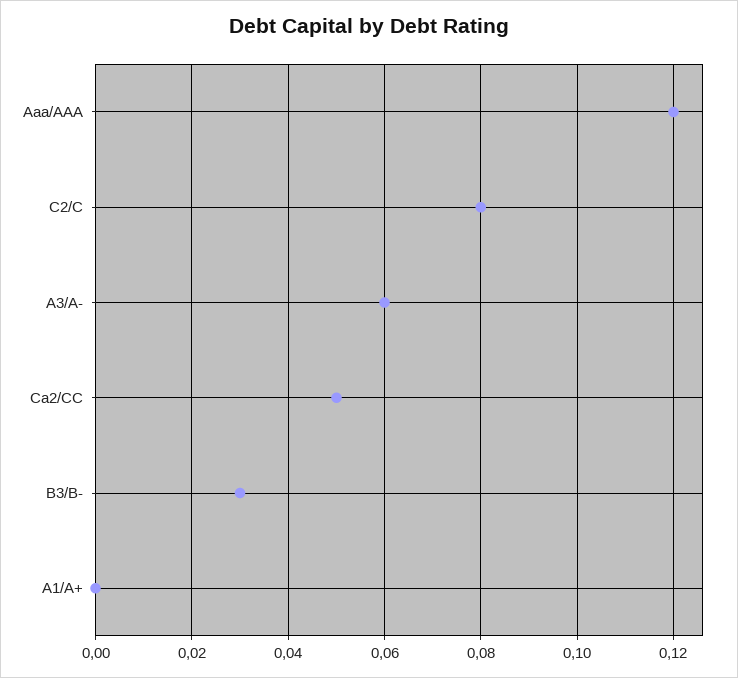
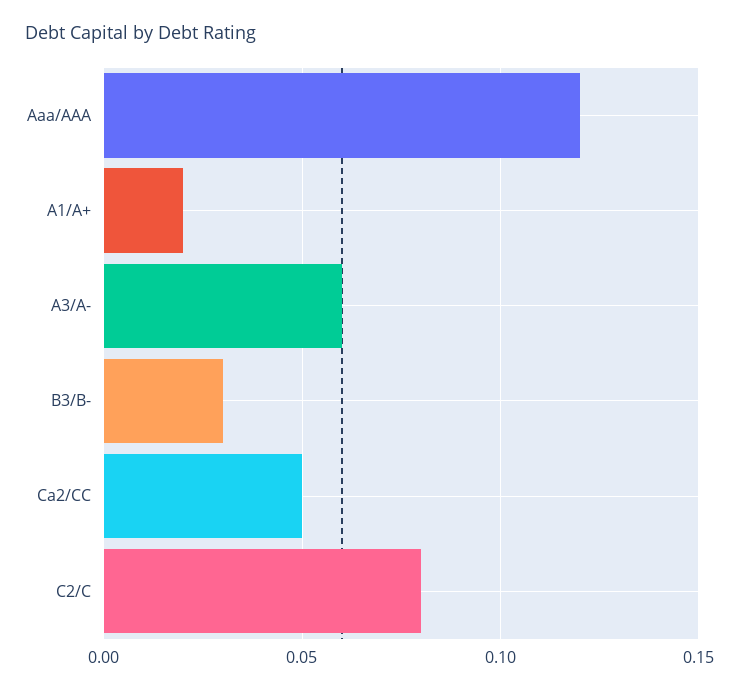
A1/A+: 0 -> 0.02

